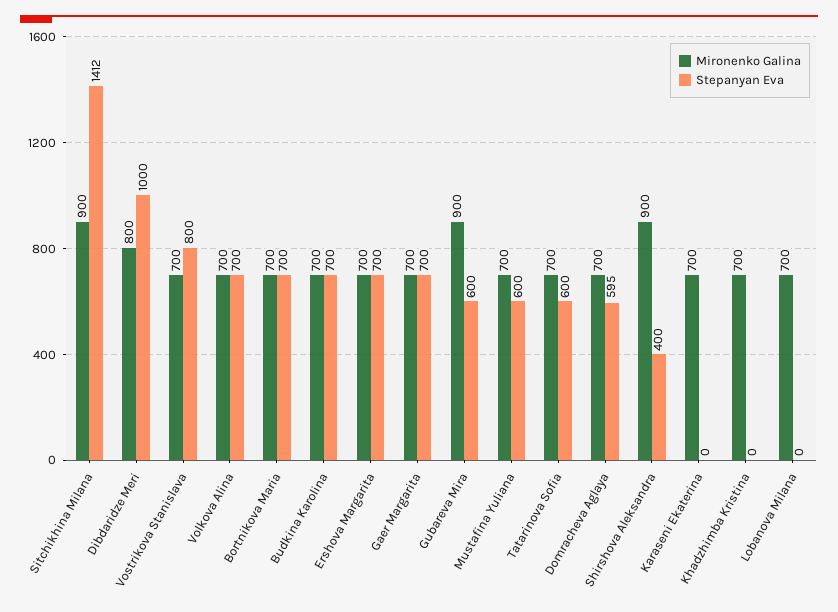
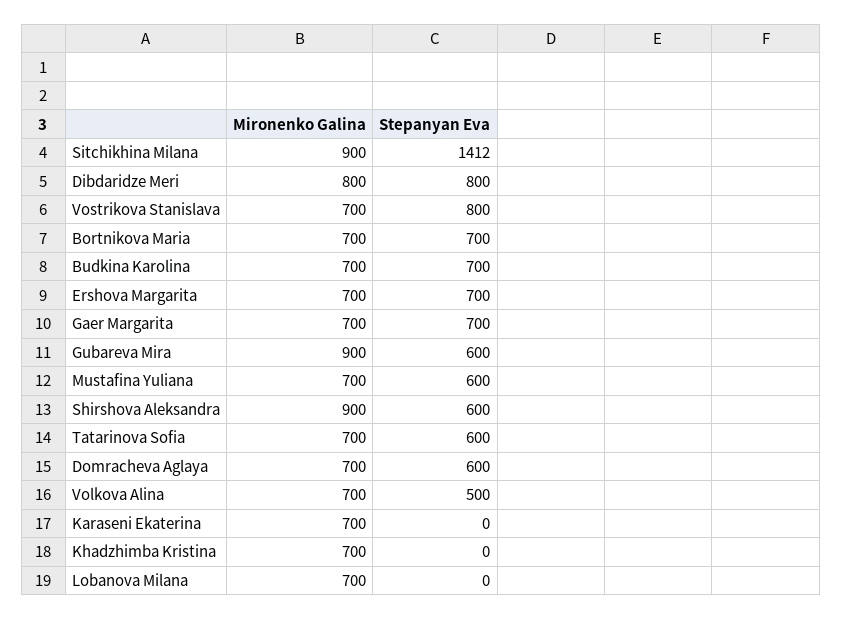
Stepanyan Eva, Dibdaridze Meri: 1000 -> 800
Stepanyan Eva, Volkova Alina: 700 -> 500
Stepanyan Eva, Domracheva Aglaya: 595 -> 600
Stepanyan Eva, Shirshova Aleksandra: 400 -> 600

